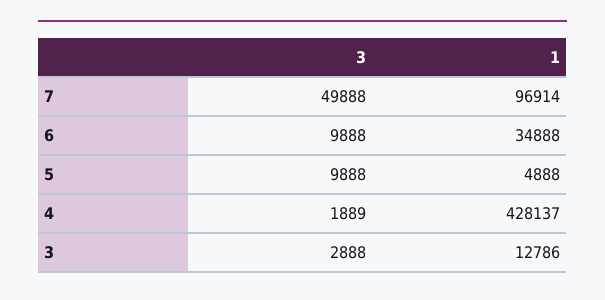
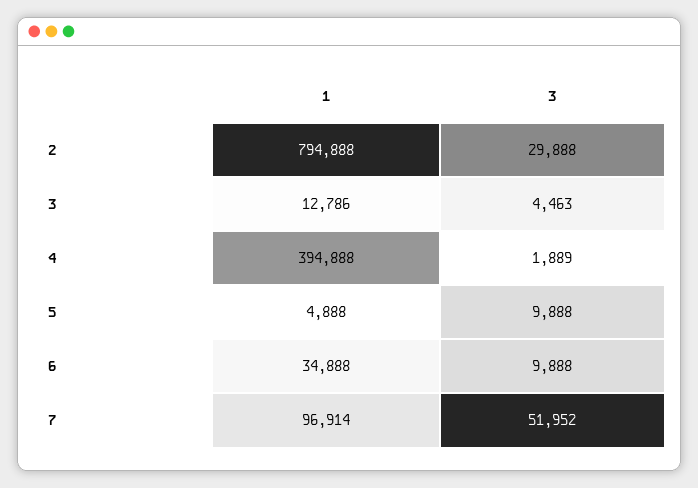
3, 7: 49888 -> 51952
1, 4: 428137 -> 394888
3, 3: 2888 -> 4463
1, 2: none -> 794888
3, 2: none -> 29888

